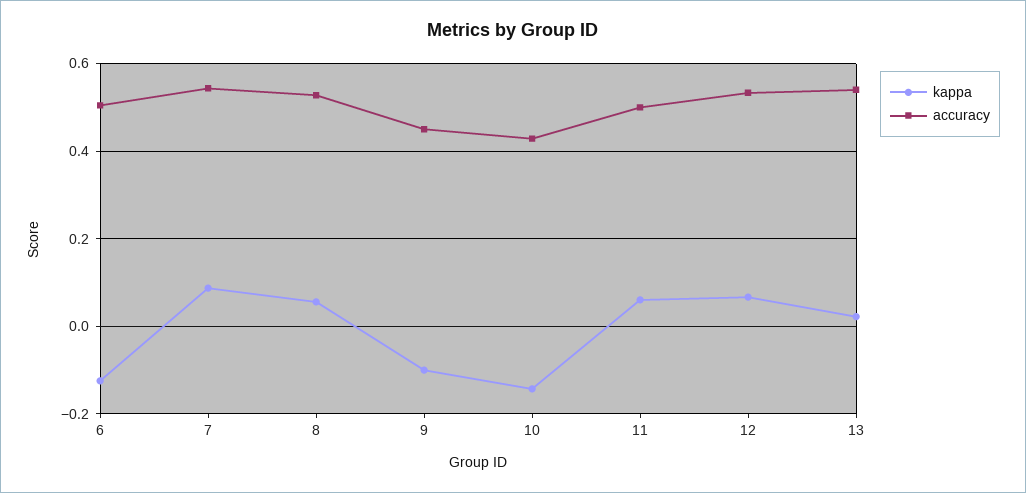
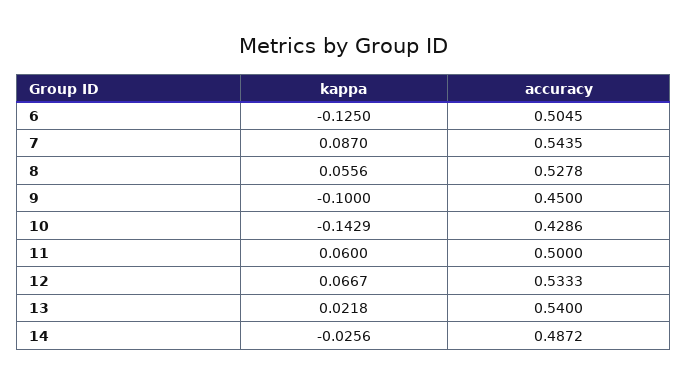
kappa, 14: none -> -0.0256
accuracy, 14: none -> 0.4872

